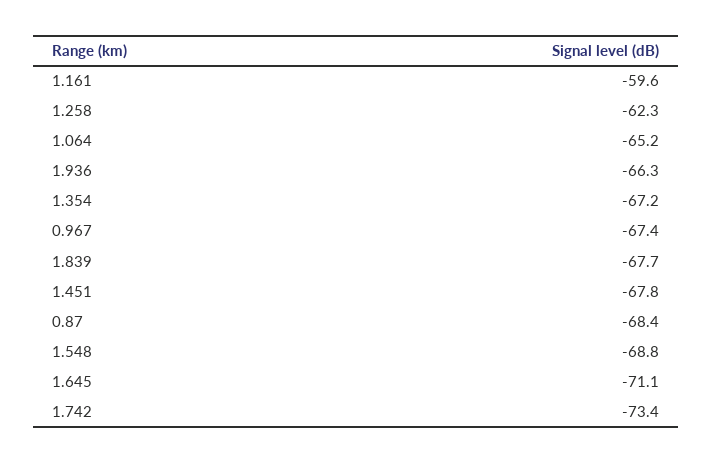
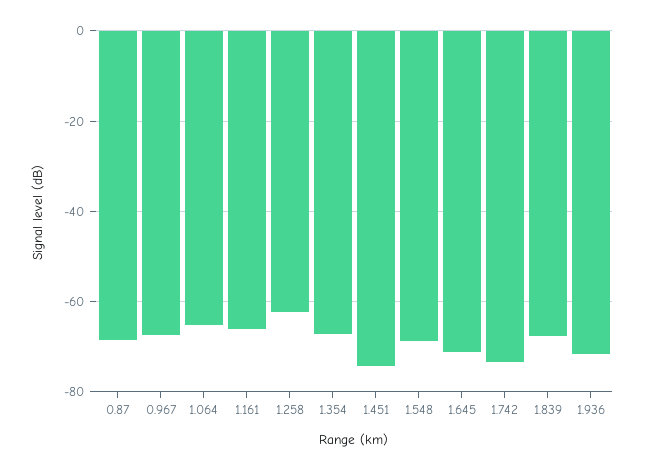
1.161: -59.6 -> -66
1.936: -66.3 -> -72
1.451: -67.8 -> -74

